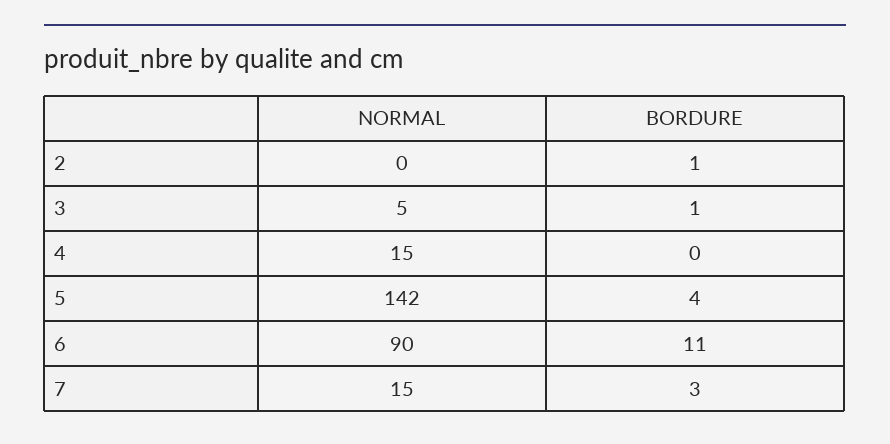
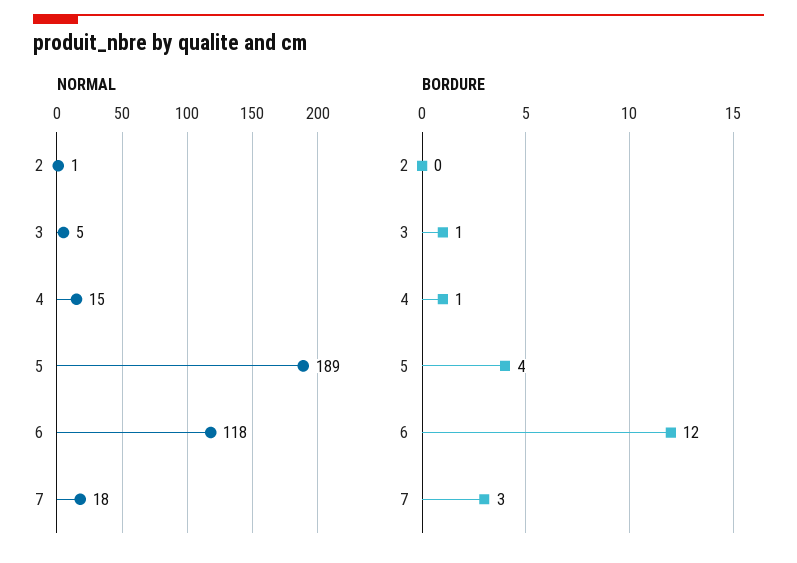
NORMAL, 2: 0 -> 1
BORDURE, 2: 1 -> 0
BORDURE, 4: 0 -> 1
NORMAL, 5: 142 -> 189
NORMAL, 6: 90 -> 118
BORDURE, 6: 11 -> 12
NORMAL, 7: 15 -> 18

